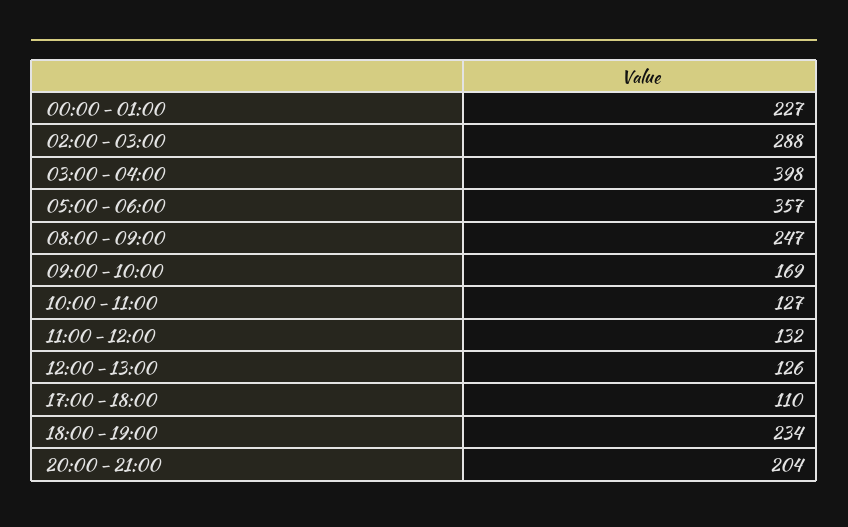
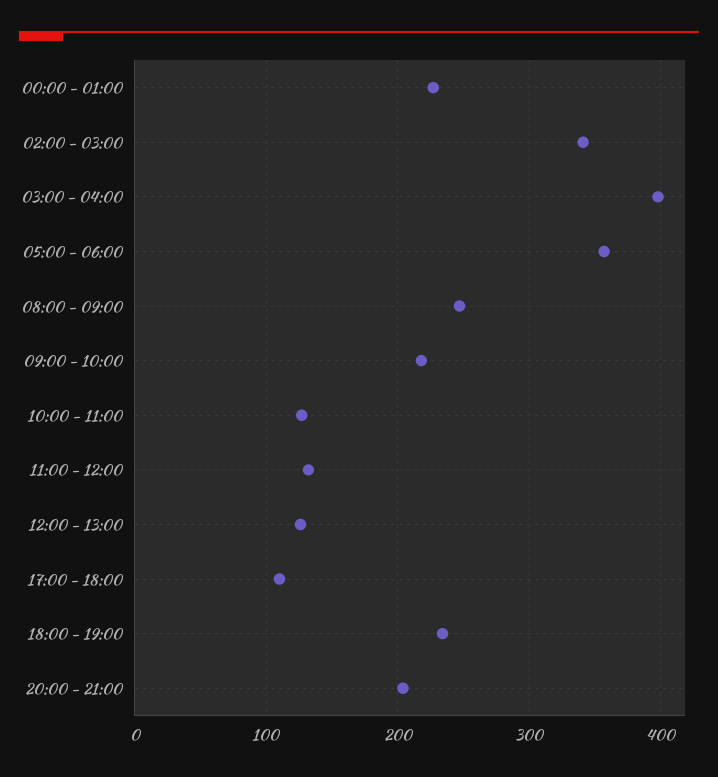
02:00 - 03:00: 288 -> 340
09:00 - 10:00: 169 -> 220

